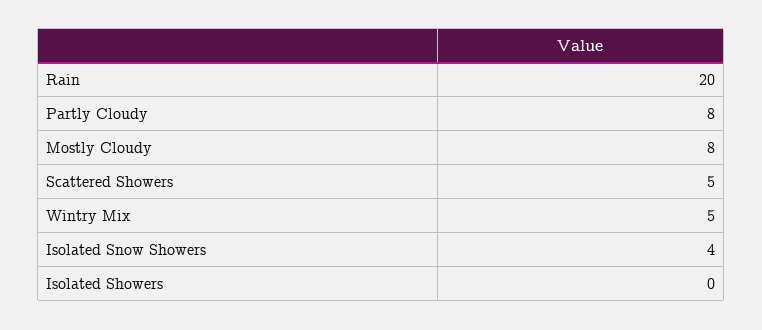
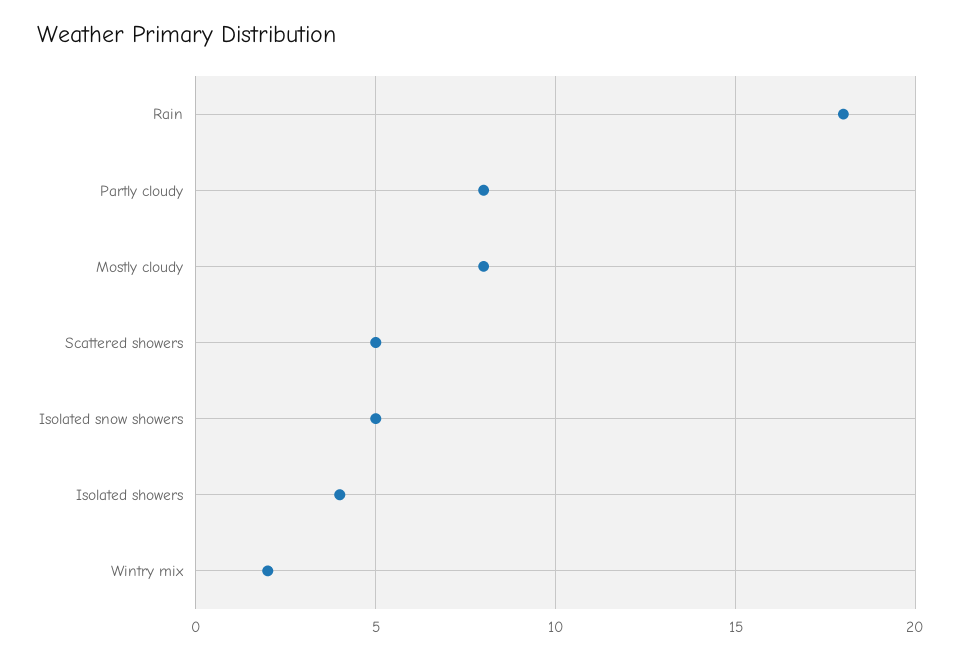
Rain: 20 -> 18
Wintry Mix: 5 -> 2
Isolated Snow Showers: 4 -> 5
Isolated Showers: 0 -> 4

